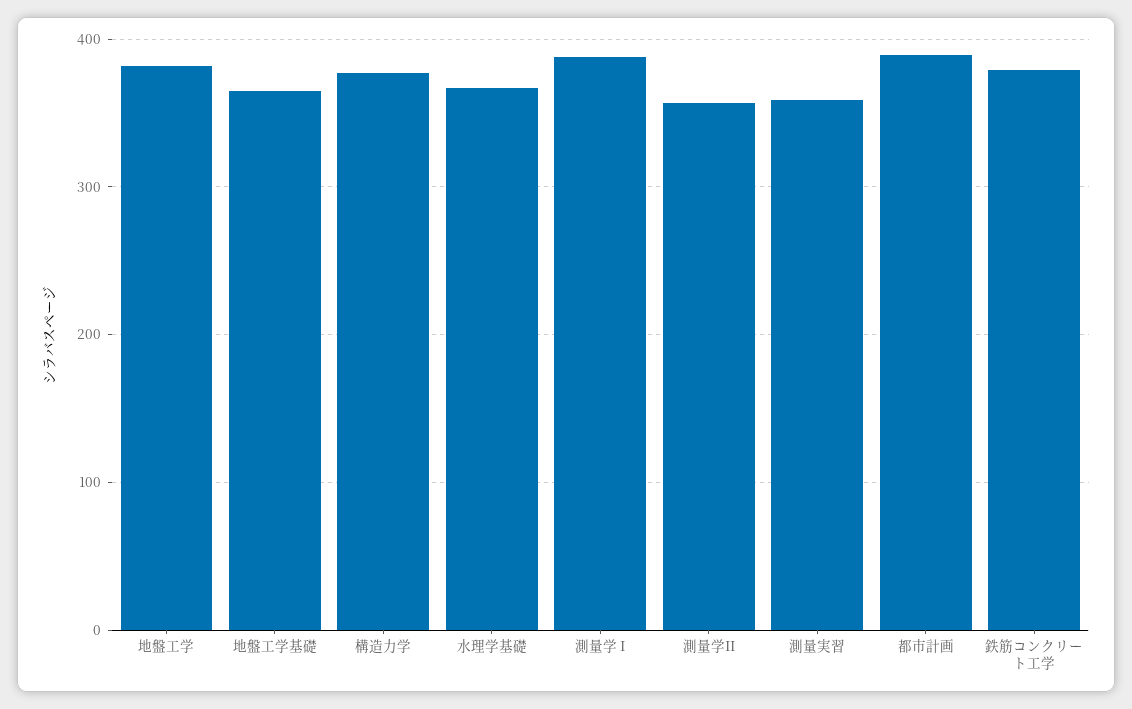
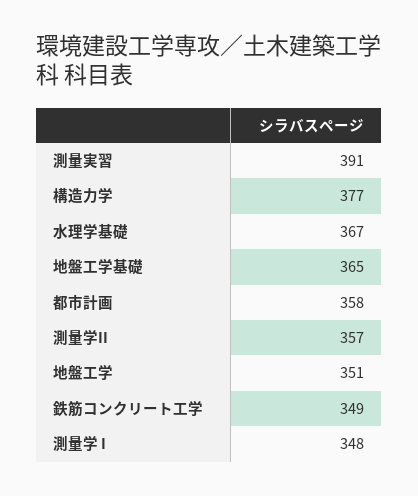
地盤工学: 380 -> 351
測量学 I: 390 -> 348
測量実習: 360 -> 391
都市計画: 390 -> 358
鉄筋コンクリート工学: 380 -> 349

